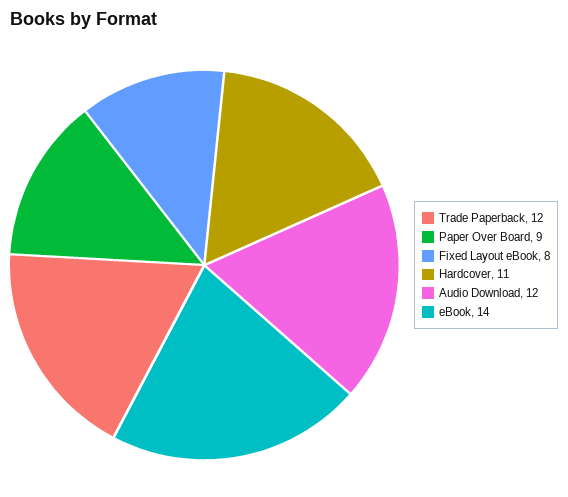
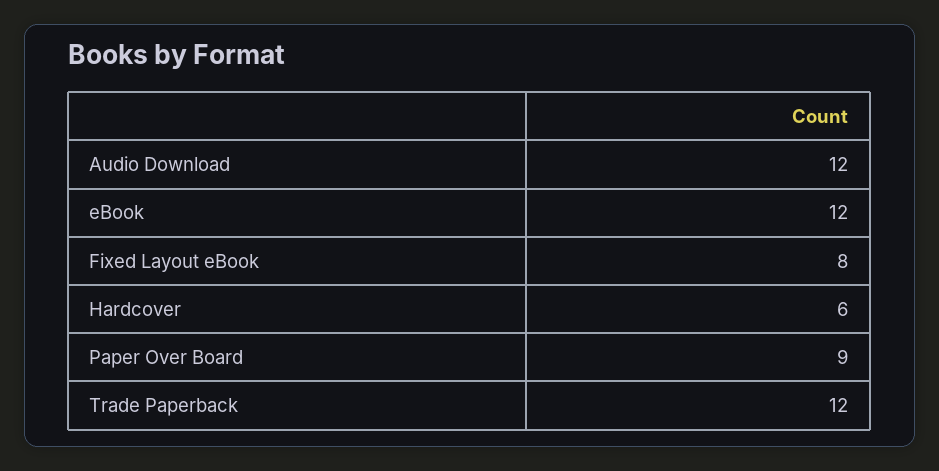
Hardcover: 11 -> 6
eBook: 14 -> 12

